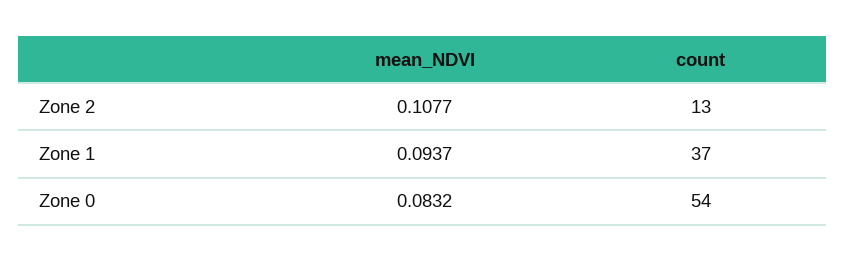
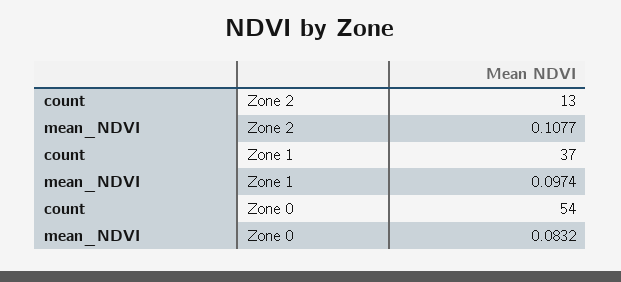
mean_NDVI, Zone 1: 0.0937 -> 0.0974

